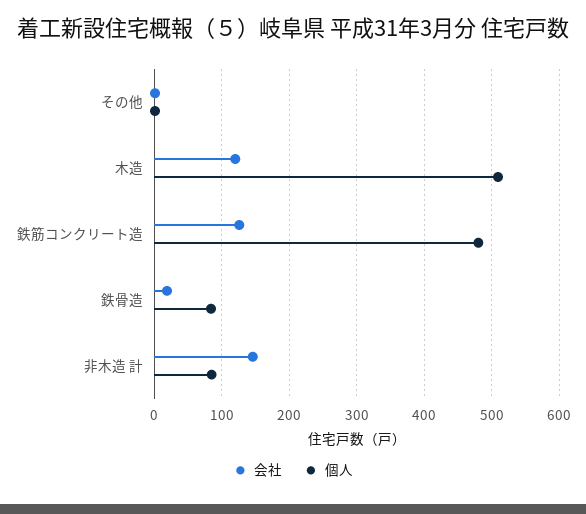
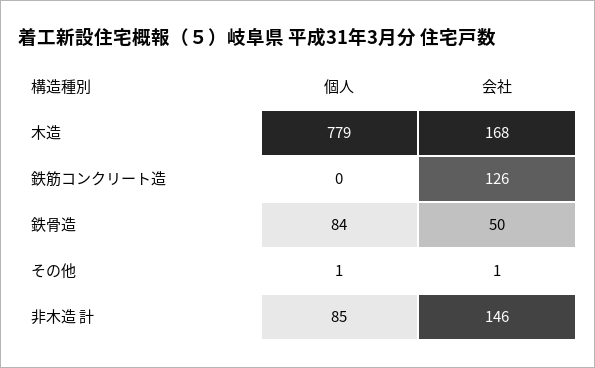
会社, 木造: 120 -> 168
個人, 木造: 510 -> 779
個人, 鉄筋コンクリート造: 480 -> 0
会社, 鉄骨造: 20 -> 50

